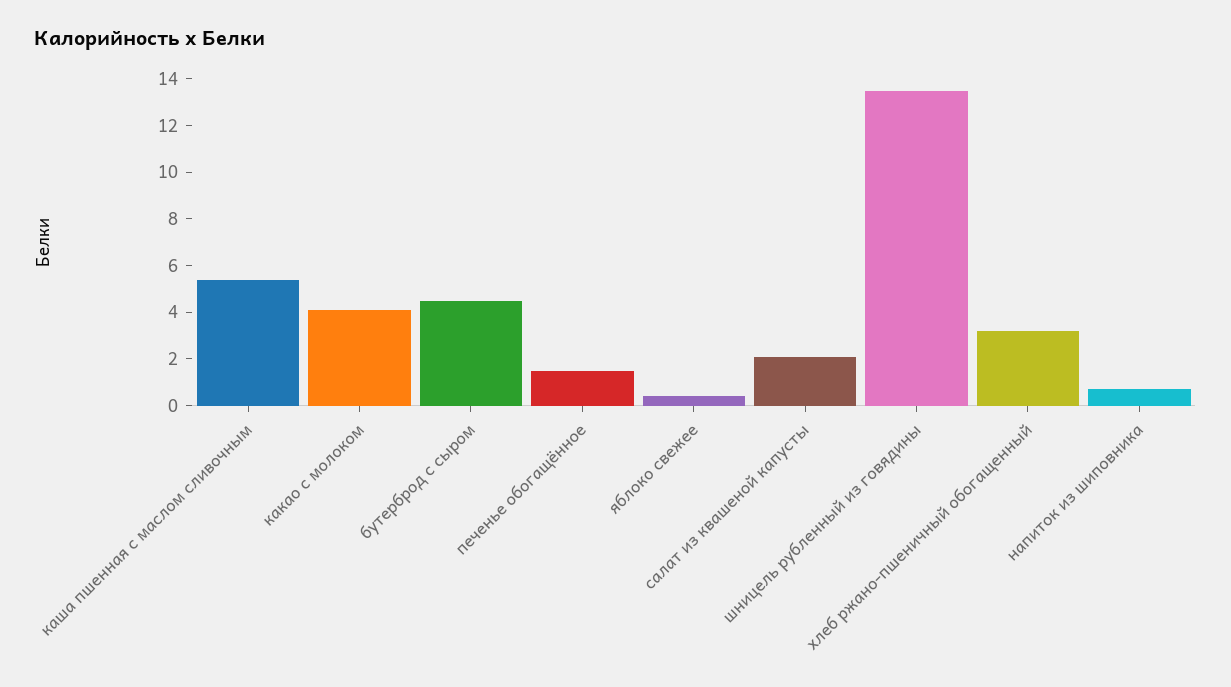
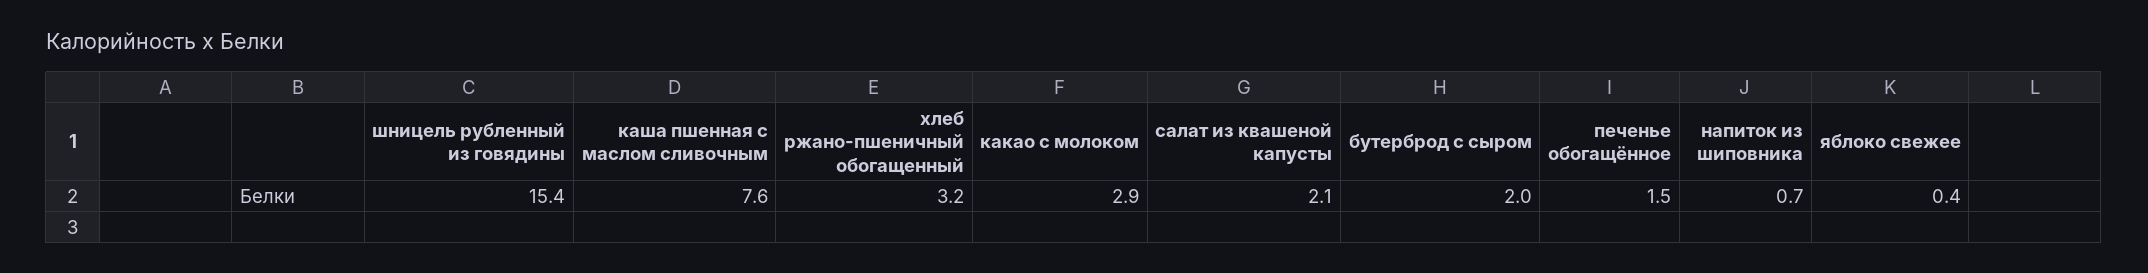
каша пшенная с маслом сливочным: 5.5 -> 7.6
какао с молоком: 4 -> 2.9
бутерброд с сыром: 4.5 -> 2
шницель рубленный из говядины: 13.5 -> 15.4

